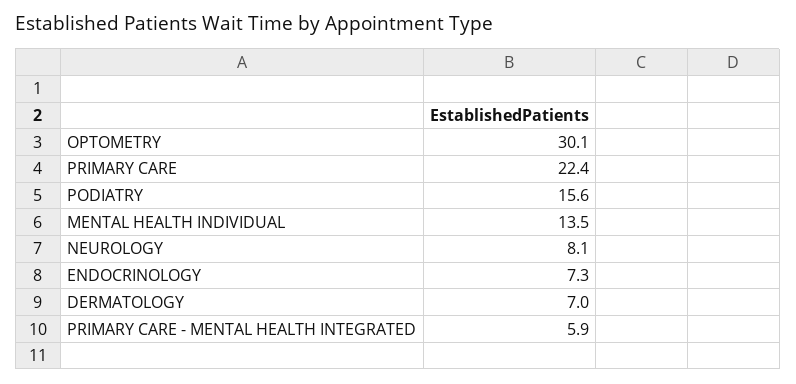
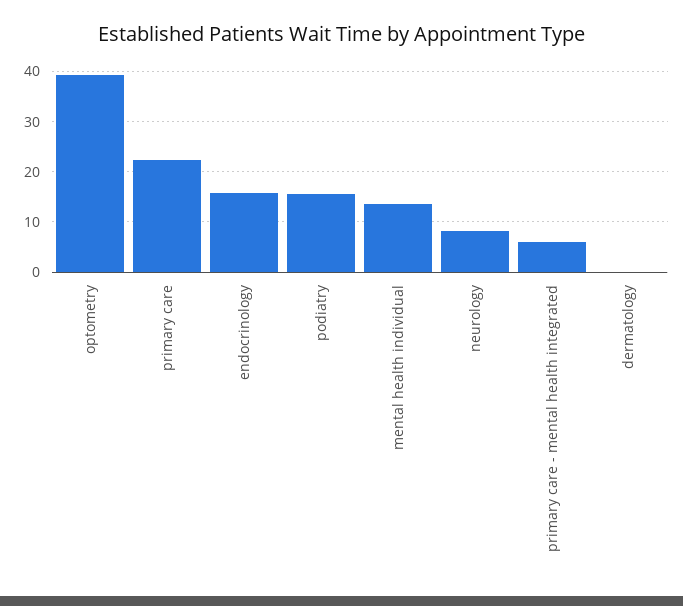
OPTOMETRY: 30.1 -> 40
ENDOCRINOLOGY: 7.3 -> 16
DERMATOLOGY: 7 -> 0

